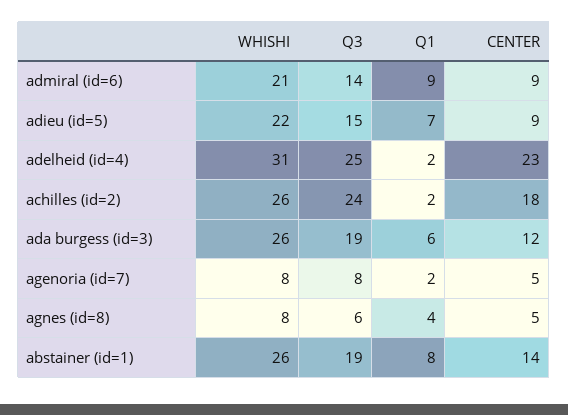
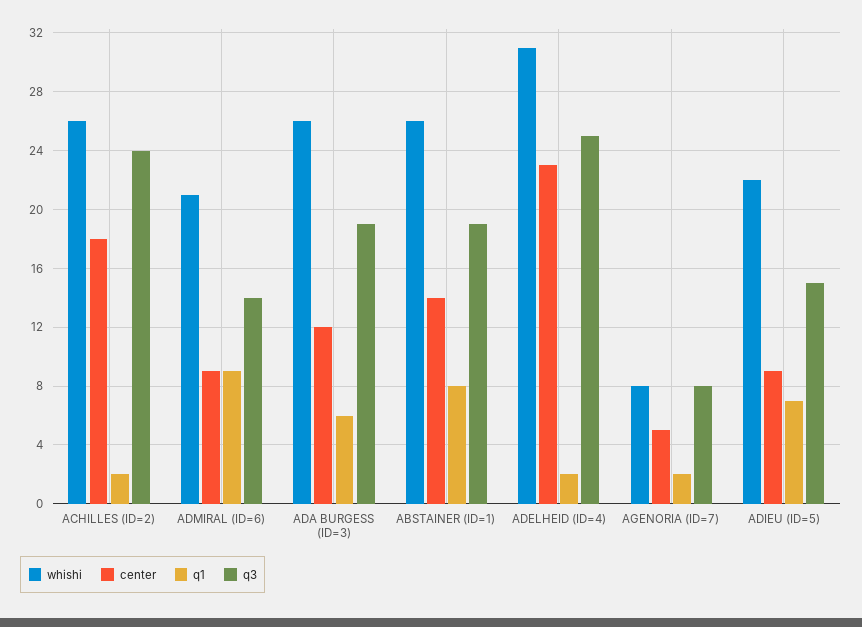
WHISHI, agnes (id=8): 8 -> none
Q3, agnes (id=8): 6 -> none
Q1, agnes (id=8): 4 -> none
CENTER, agnes (id=8): 5 -> none

